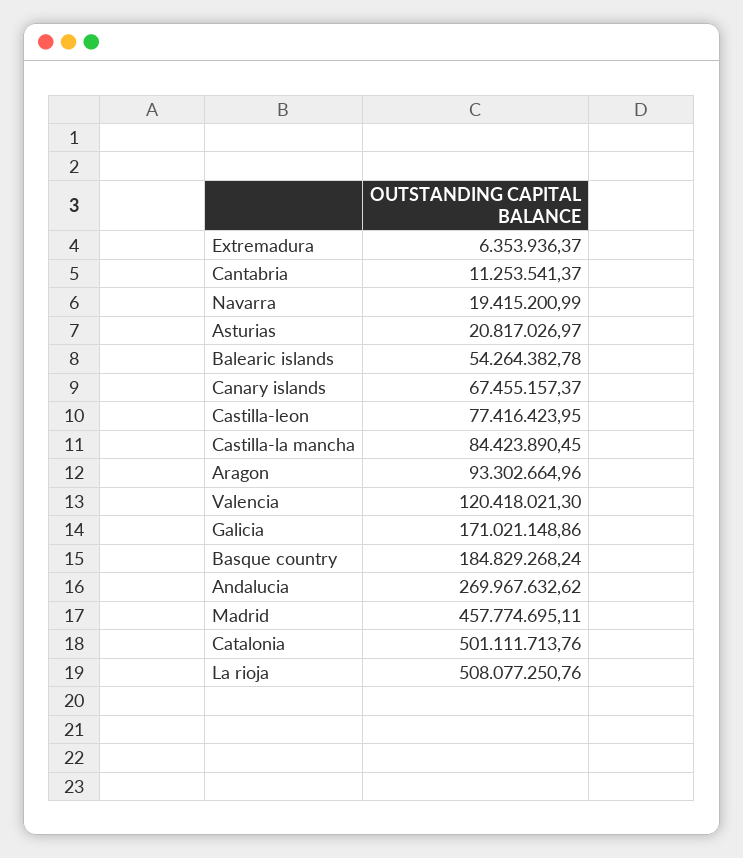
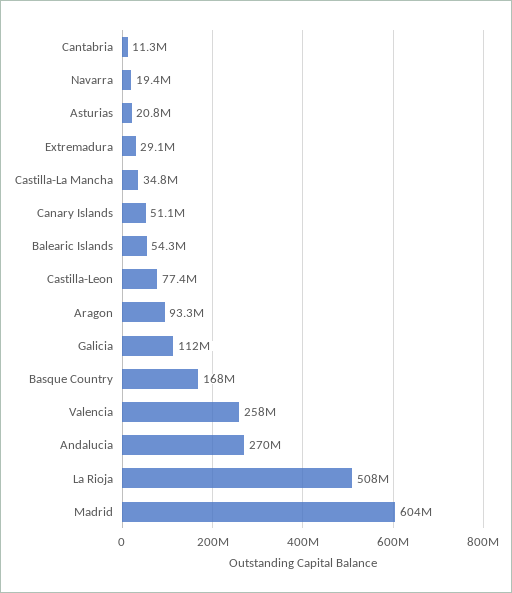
Extremadura: 6353936.37 -> 29100000
Canary islands: 67455157.37 -> 51100000
Castilla-la mancha: 84423890.45 -> 34800000
Valencia: 120418021.3 -> 258000000
Galicia: 171021148.86 -> 112000000
Basque country: 184829268.24 -> 168000000
Madrid: 457774695.11 -> 604000000
Catalonia: 501111713.76 -> none

